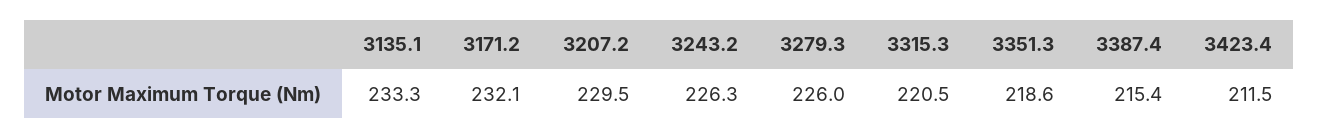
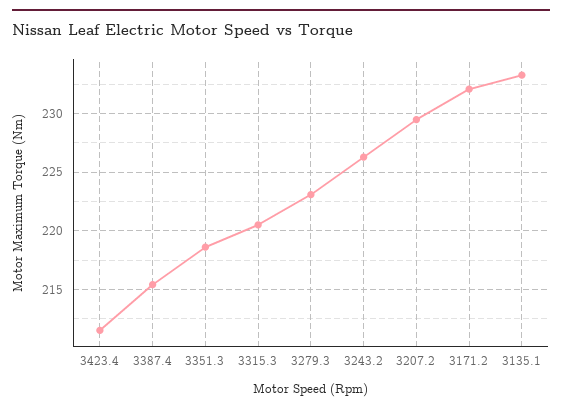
3279.3: 226 -> 223

